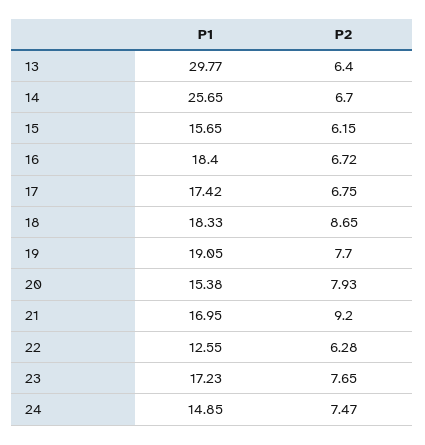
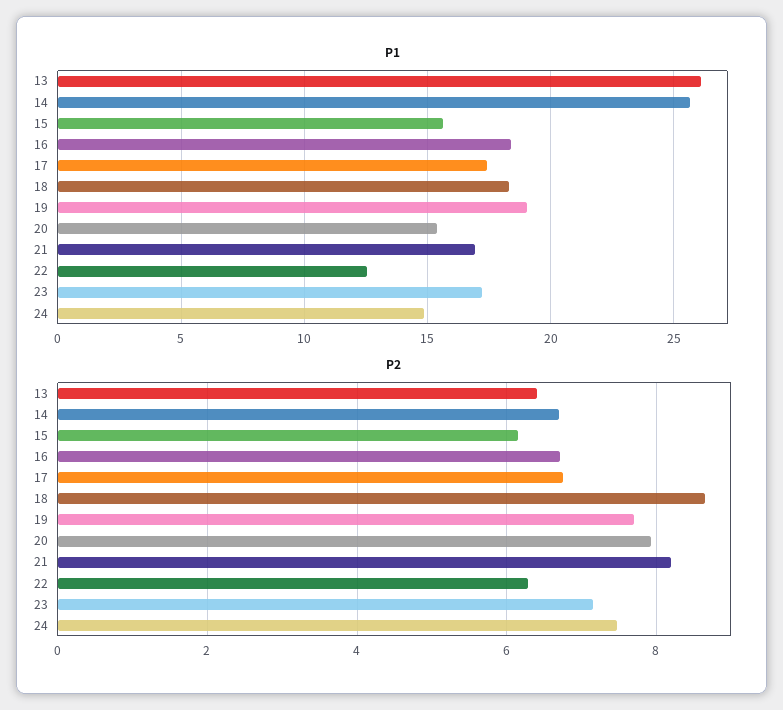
P1, 13: 29.77 -> 26
P2, 21: 9.2 -> 8.2
P2, 23: 7.65 -> 7.2

